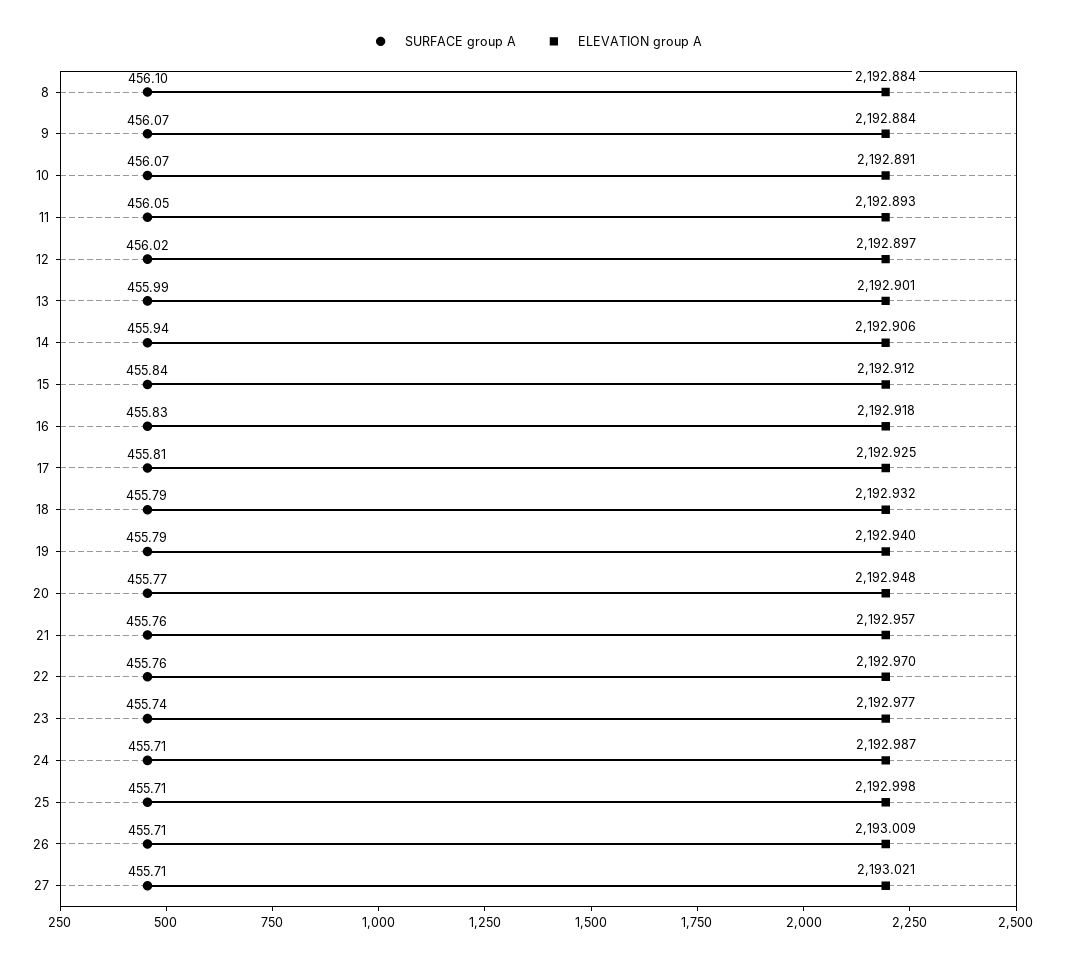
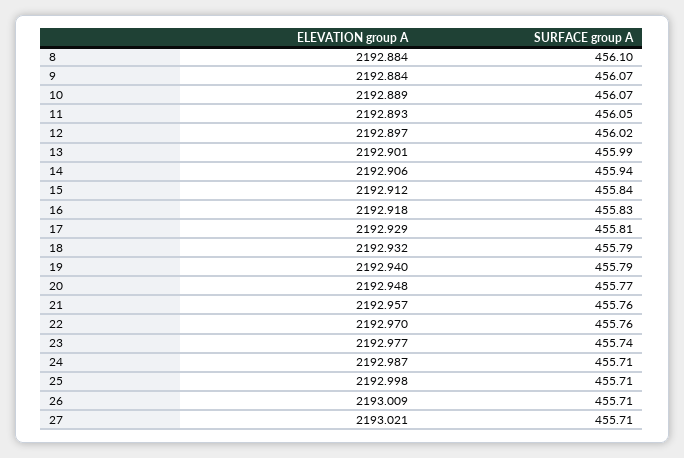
ELEVATION group A, 10: 2192.891 -> 2192.889
ELEVATION group A, 17: 2192.925 -> 2192.929

